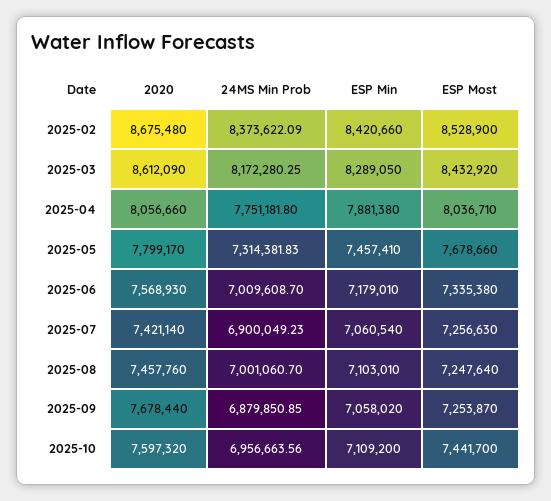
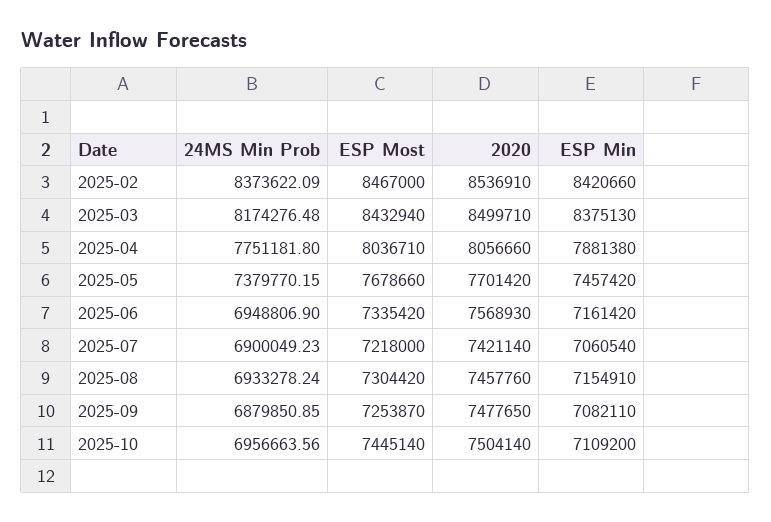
2020, 2025-02: 8675480 -> 8536910
ESP Most, 2025-02: 8528900 -> 8467000
2020, 2025-03: 8612090 -> 8499710
24MS Min Prob, 2025-03: 8172280.25 -> 8174276.48
ESP Min, 2025-03: 8289050 -> 8375130
ESP Most, 2025-03: 8432920 -> 8432940
2020, 2025-05: 7799170 -> 7701420
24MS Min Prob, 2025-05: 7314381.83 -> 7379770.15
ESP Min, 2025-05: 7457410 -> 7457420
24MS Min Prob, 2025-06: 7009608.7 -> 6948806.9
ESP Min, 2025-06: 7179010 -> 7161420
ESP Most, 2025-06: 7335380 -> 7335420
ESP Most, 2025-07: 7256630 -> 7218000
24MS Min Prob, 2025-08: 7001060.7 -> 6933278.24
ESP Min, 2025-08: 7103010 -> 7154910
ESP Most, 2025-08: 7247640 -> 7304420
2020, 2025-09: 7678440 -> 7477650
ESP Min, 2025-09: 7058020 -> 7082110
2020, 2025-10: 7597320 -> 7504140
ESP Most, 2025-10: 7441700 -> 7445140

